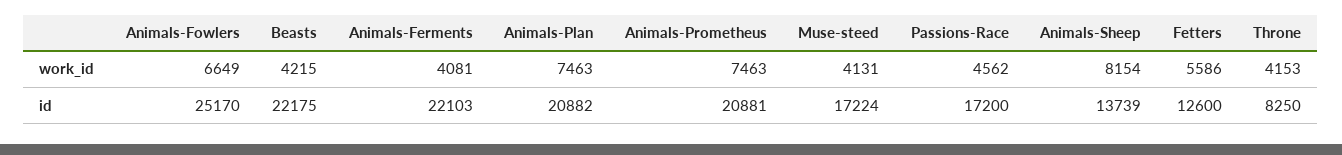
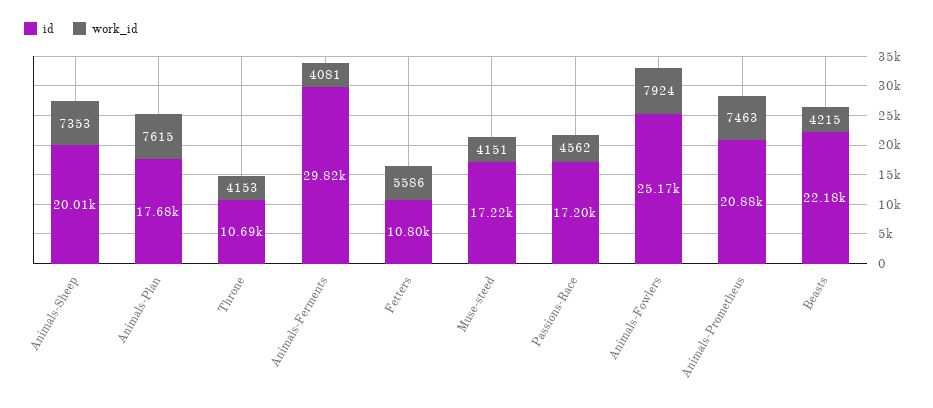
work_id, Animals-Fowlers: 6649 -> 7924
work_id, Animals-Plan: 7463 -> 7615
work_id, Muse-steed: 4131 -> 4151
work_id, Animals-Sheep: 8154 -> 7353
id, Animals-Ferments: 22103 -> 29820
id, Animals-Plan: 20882 -> 17680
id, Animals-Sheep: 13739 -> 20010
id, Fetters: 12600 -> 10800
id, Throne: 8250 -> 10690

